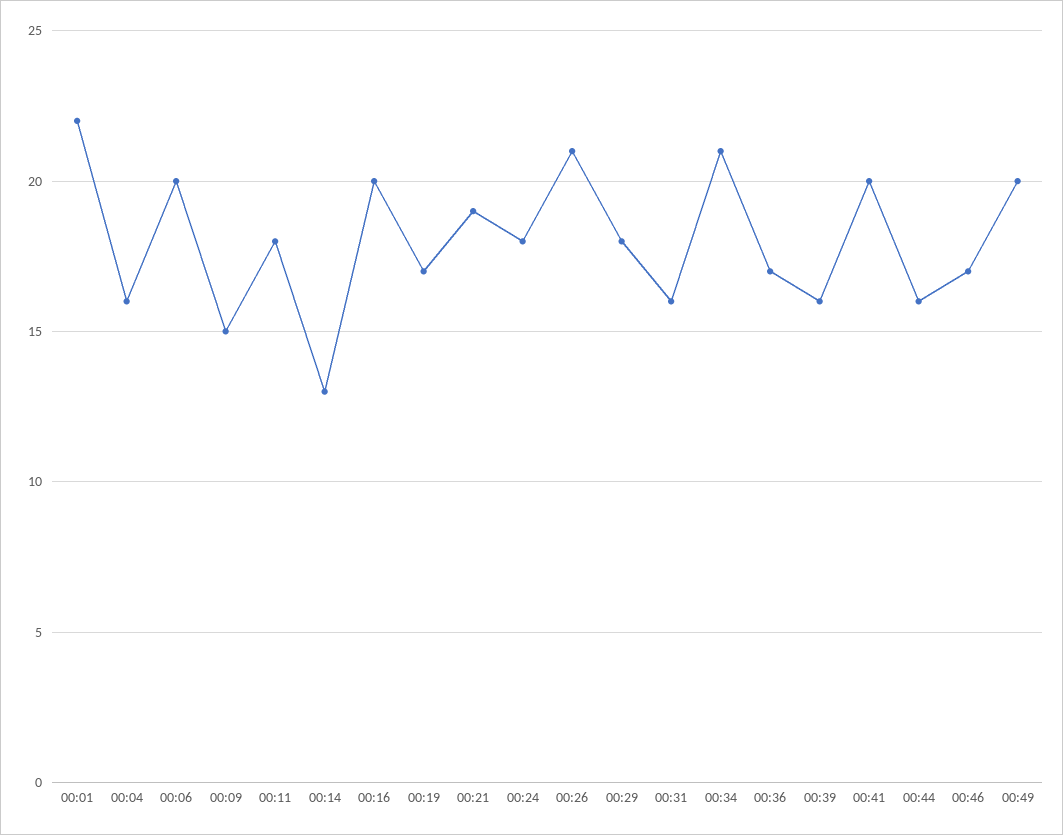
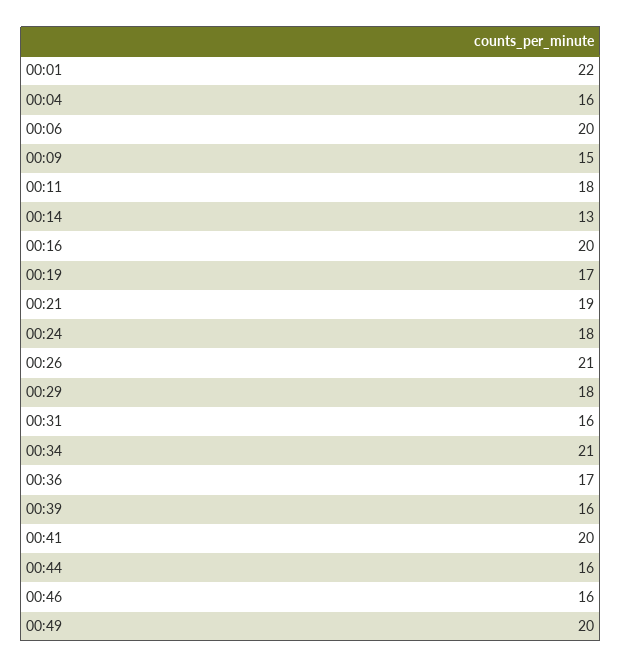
00:46: 17 -> 16

